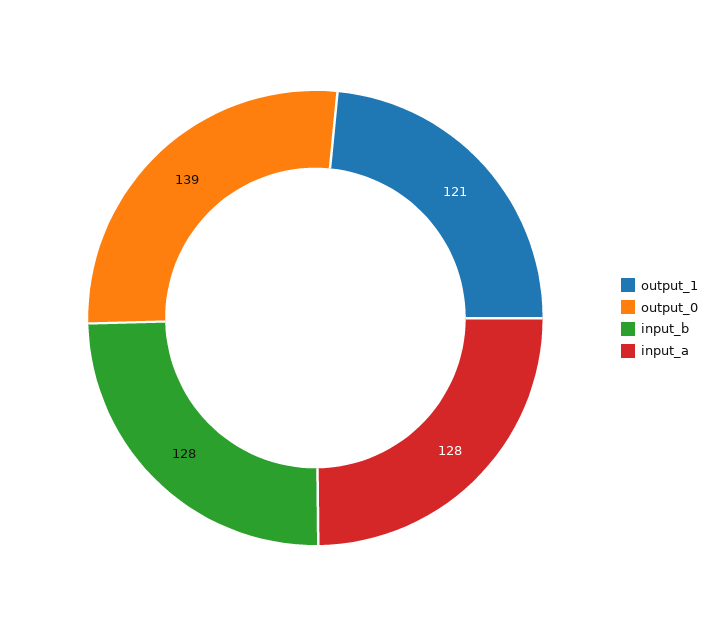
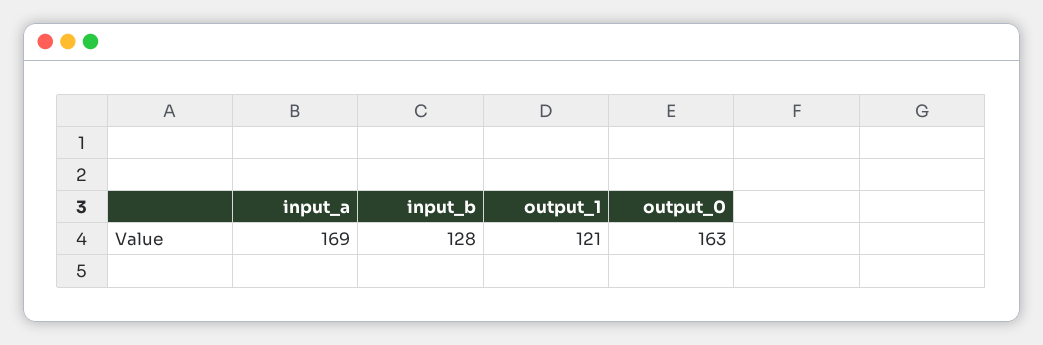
output_0: 139 -> 163
input_a: 128 -> 169

